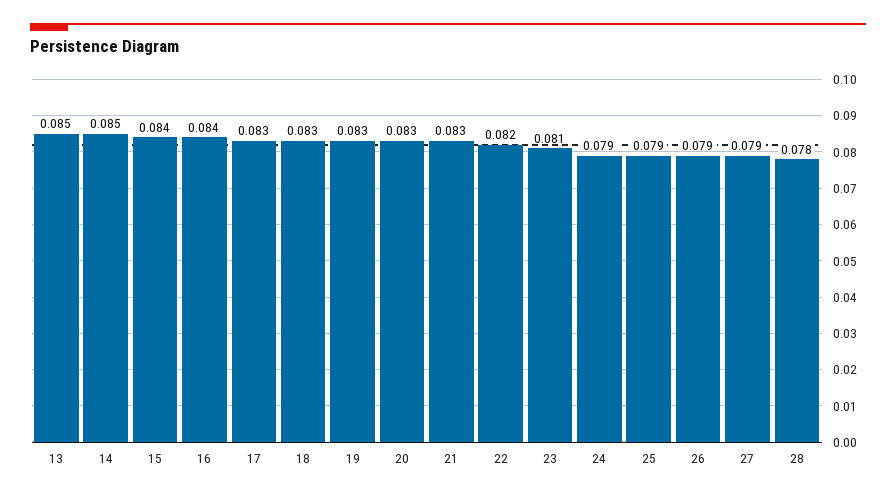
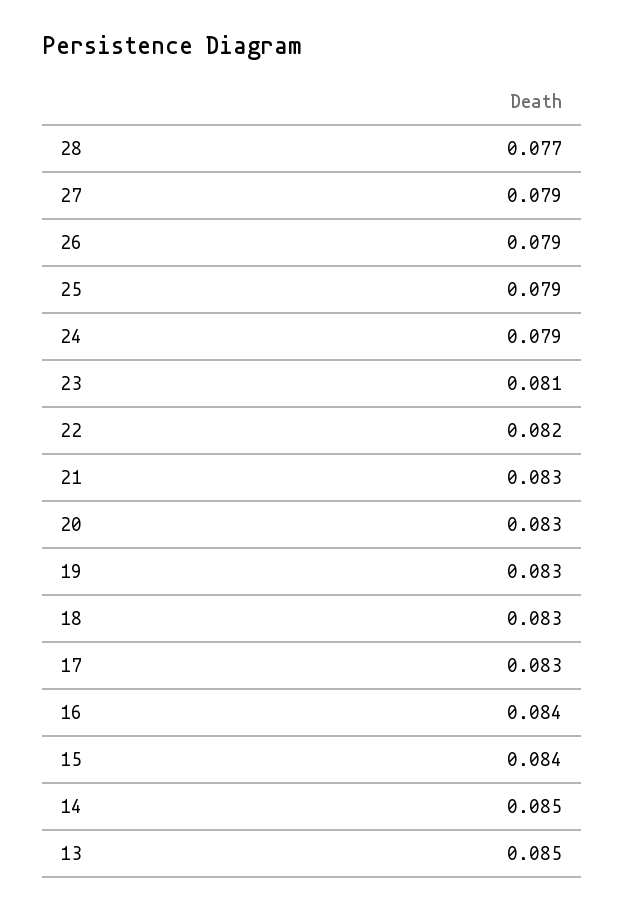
28: 0.078 -> 0.077

